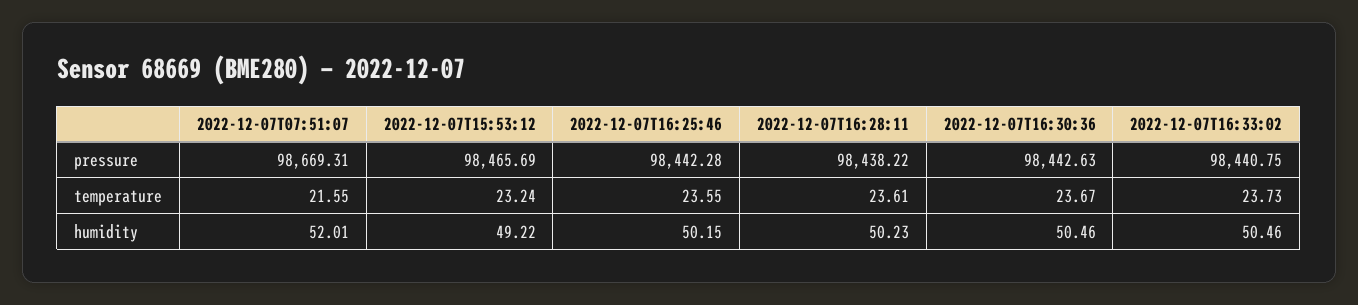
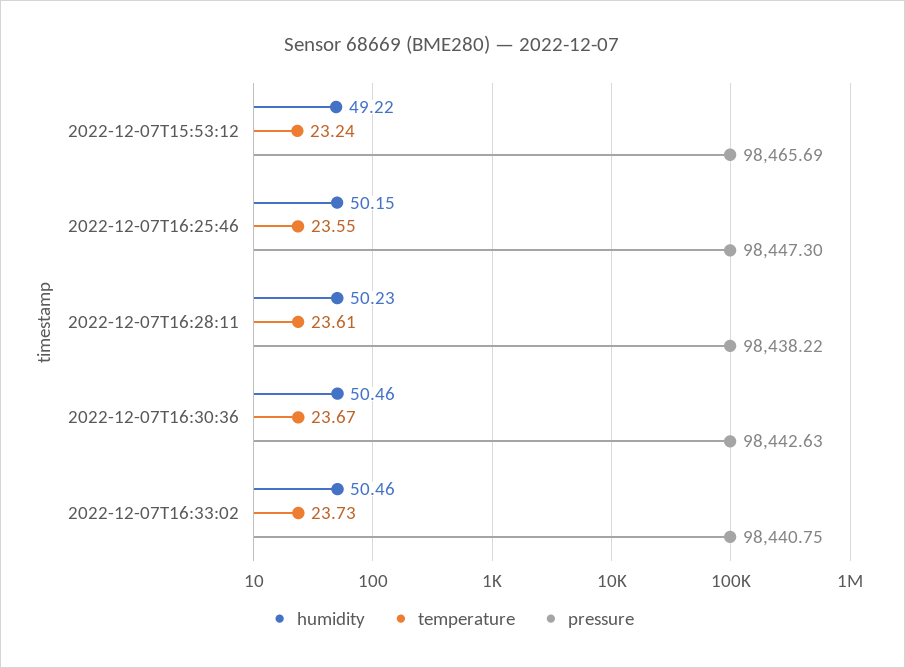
pressure, 2022-12-07T07:51:07: 98669.31 -> none
pressure, 2022-12-07T16:25:46: 98442.28 -> 98447.3
temperature, 2022-12-07T07:51:07: 21.55 -> none
humidity, 2022-12-07T07:51:07: 52.01 -> none

